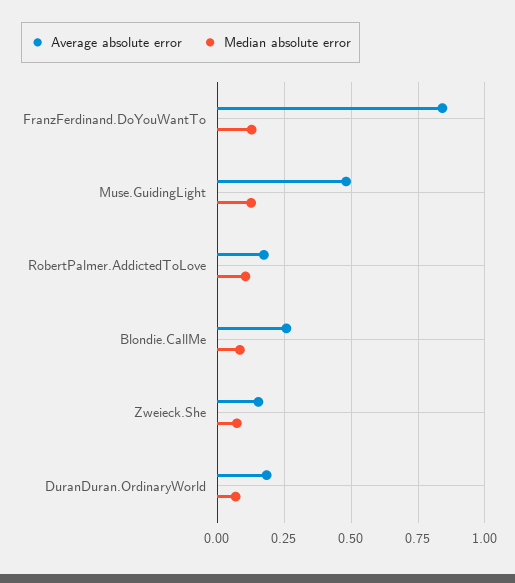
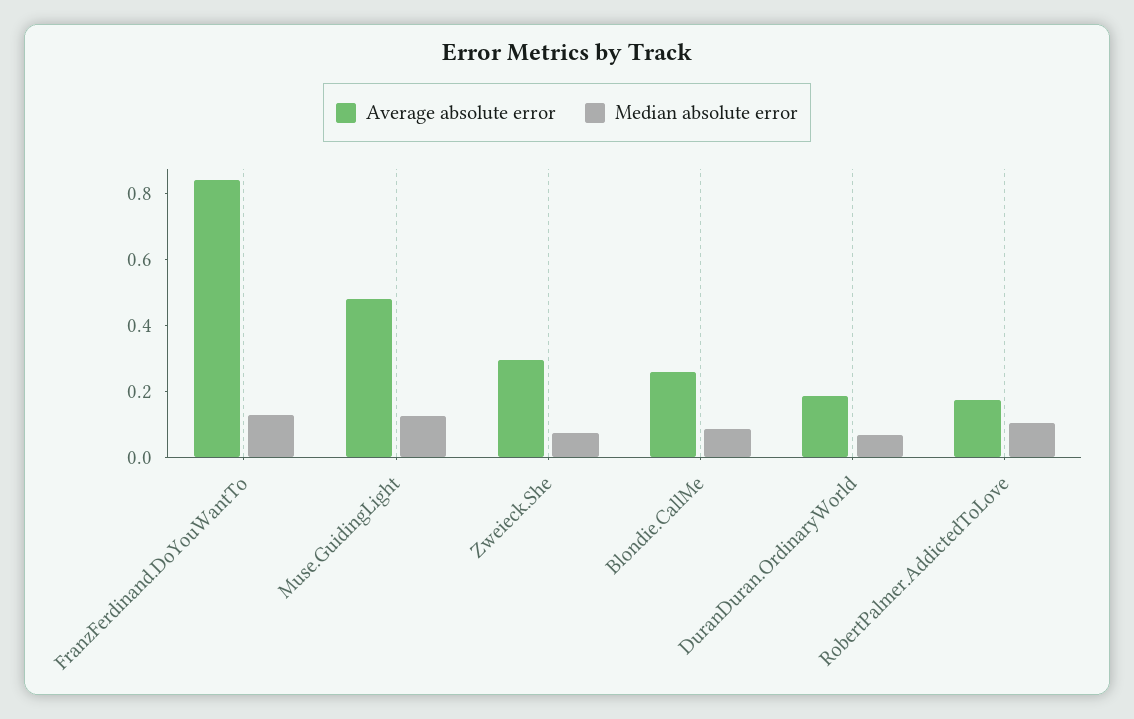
Average absolute error, Zweieck.She: 0.15 -> 0.3

